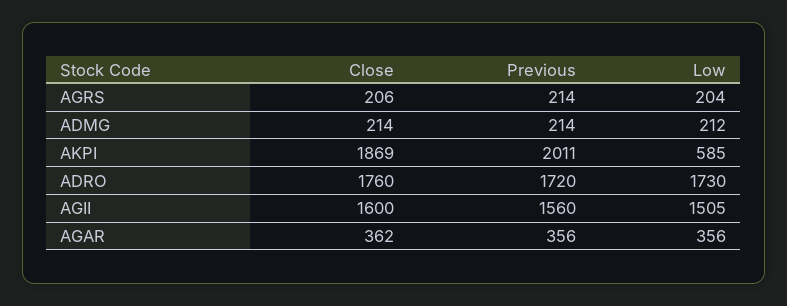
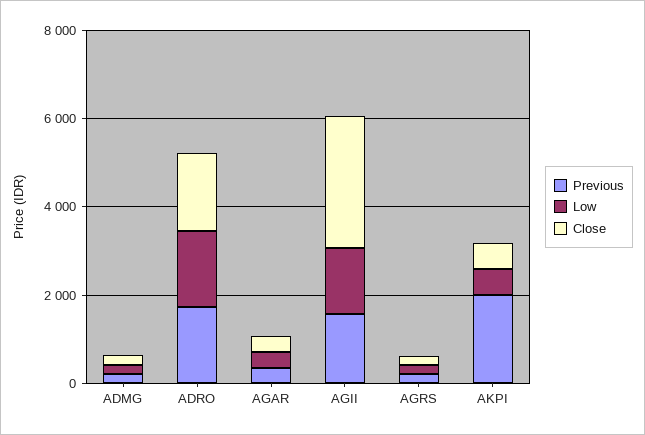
Close, AKPI: 1869 -> 500
Close, AGII: 1600 -> 3000

